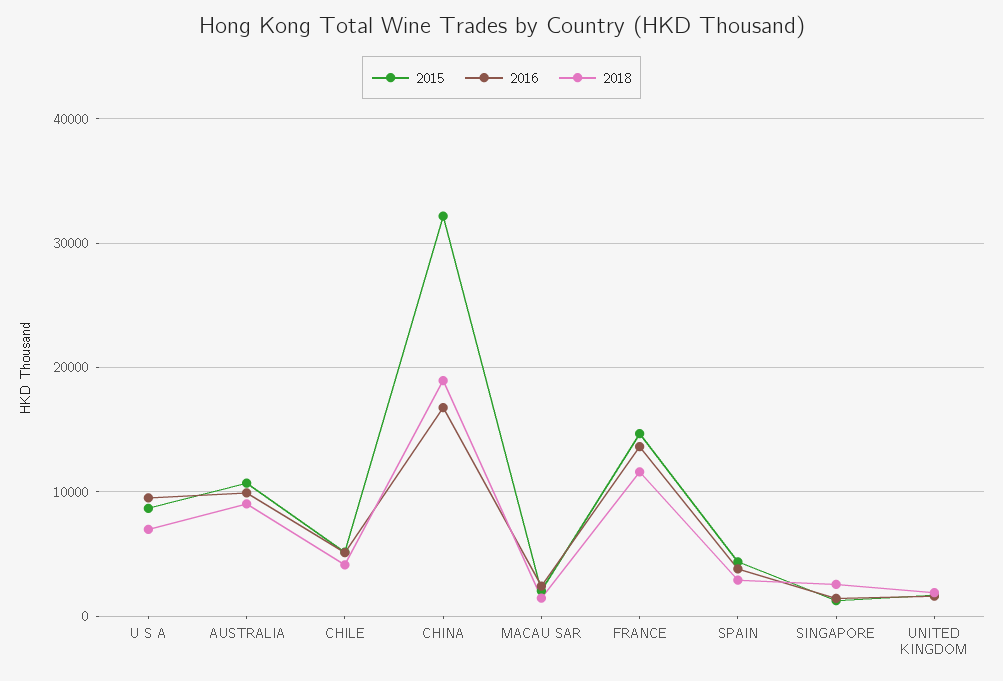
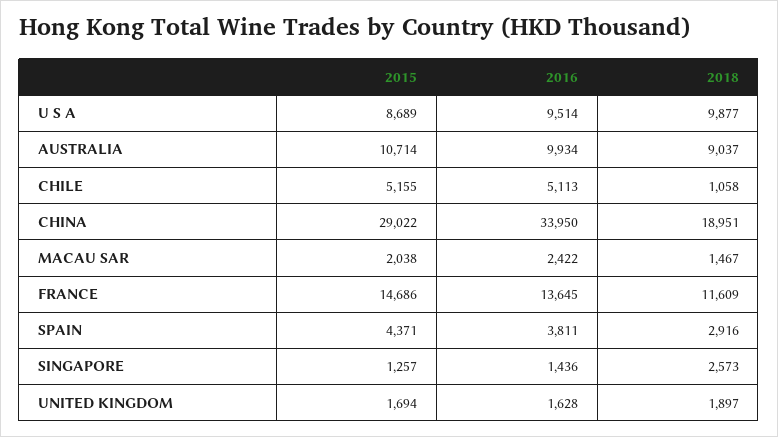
2018, U S A: 7000 -> 9877
2018, CHILE: 4000 -> 1058
2015, CHINA: 32000 -> 29022
2016, CHINA: 17000 -> 33950

